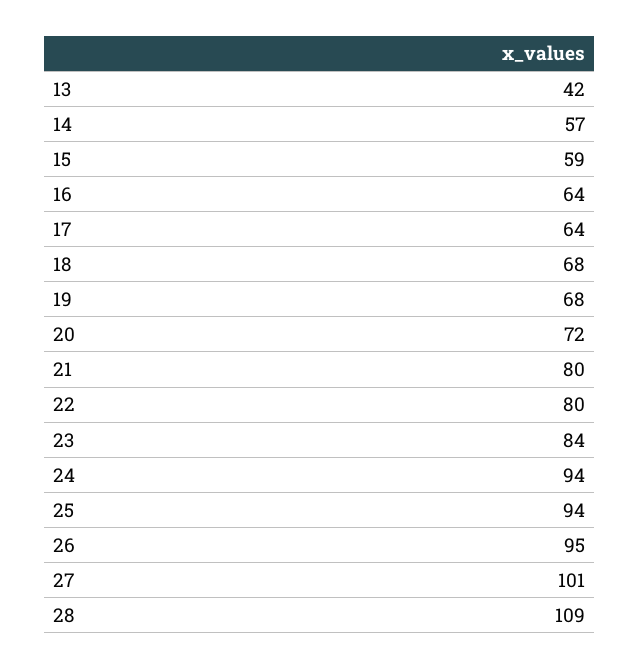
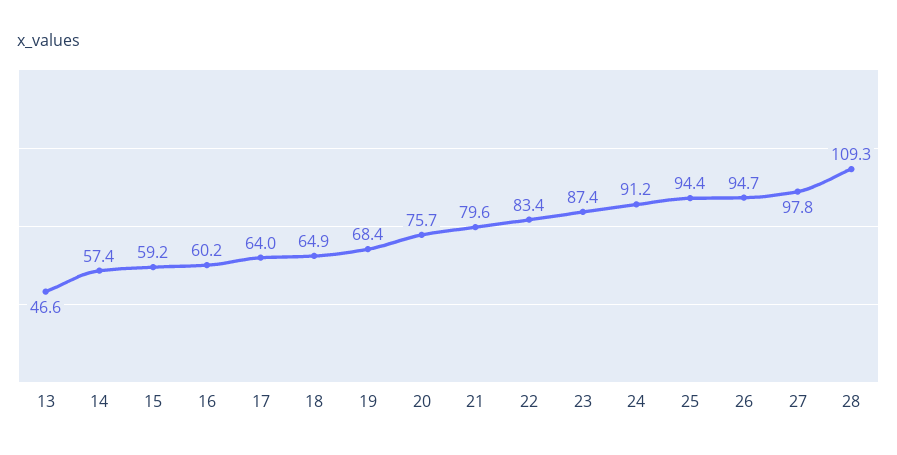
13: 42 -> 46.6
16: 64 -> 60.2
18: 68 -> 64.9
20: 72 -> 75.7
22: 80 -> 83.4
23: 84 -> 87.4
24: 94 -> 91.2
27: 101 -> 97.8

